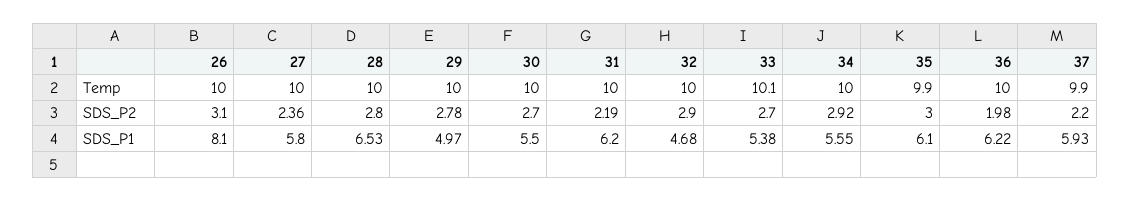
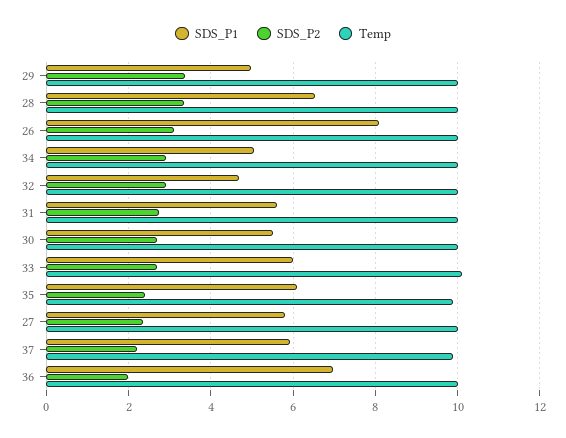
SDS_P2, 28: 2.8 -> 3.4
SDS_P2, 29: 2.78 -> 3.4
SDS_P2, 31: 2.19 -> 2.8
SDS_P2, 35: 3 -> 2.4
SDS_P1, 31: 6.2 -> 5.6
SDS_P1, 33: 5.38 -> 6
SDS_P1, 34: 5.55 -> 5
SDS_P1, 36: 6.22 -> 7

